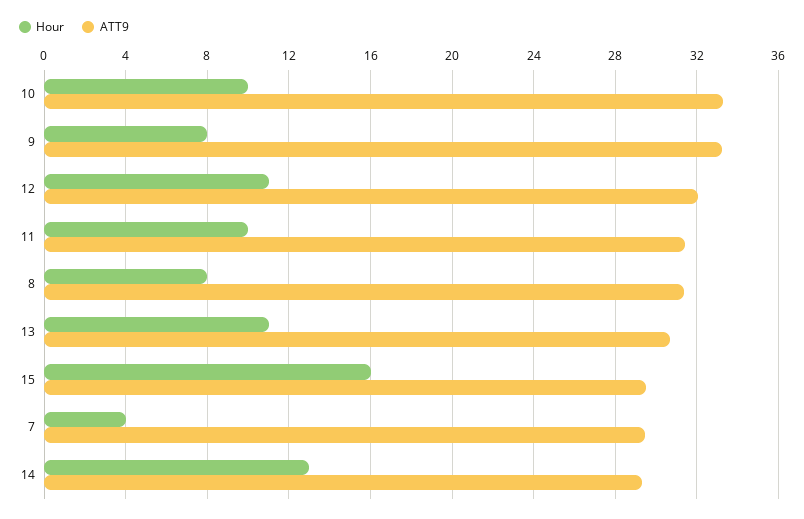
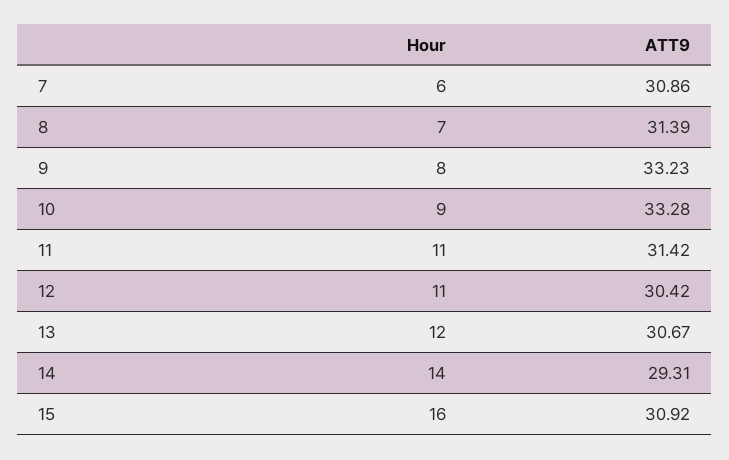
Hour, 10: 10 -> 9
ATT9, 12: 32 -> 30.42
Hour, 11: 10 -> 11
Hour, 8: 8 -> 7
Hour, 13: 11 -> 12
ATT9, 15: 29.5 -> 30.92
Hour, 7: 4 -> 6
ATT9, 7: 29.5 -> 30.86
Hour, 14: 13 -> 14

